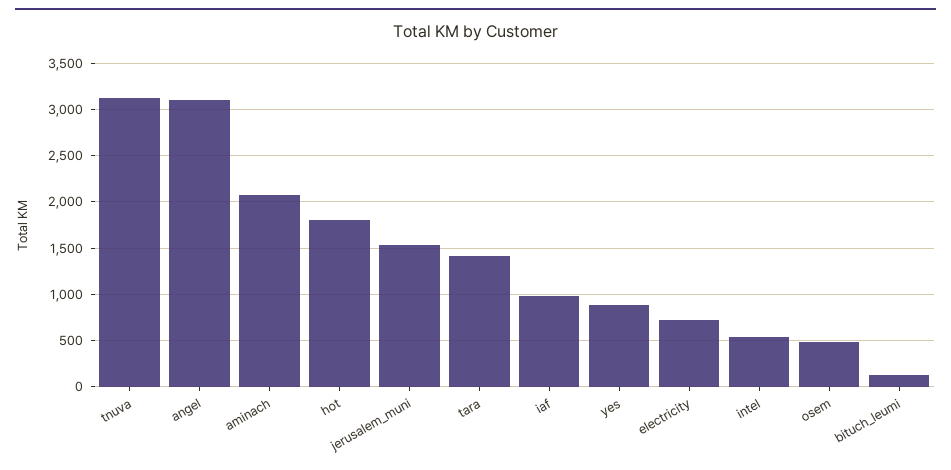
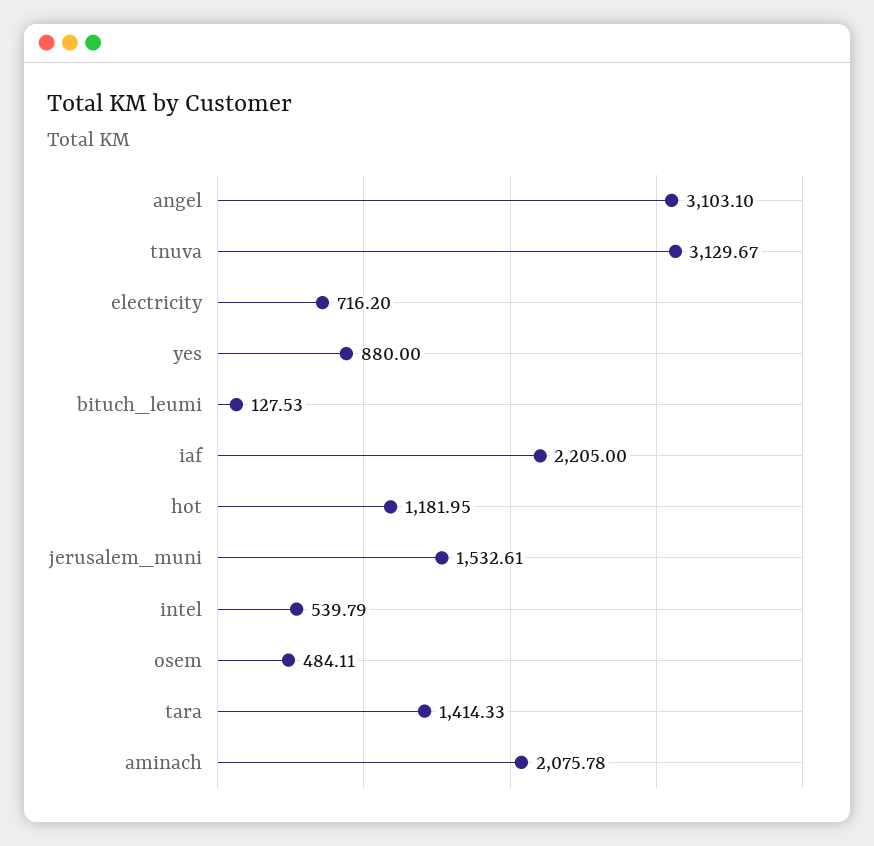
hot: 1800 -> 1181.95
iaf: 1000 -> 2205

